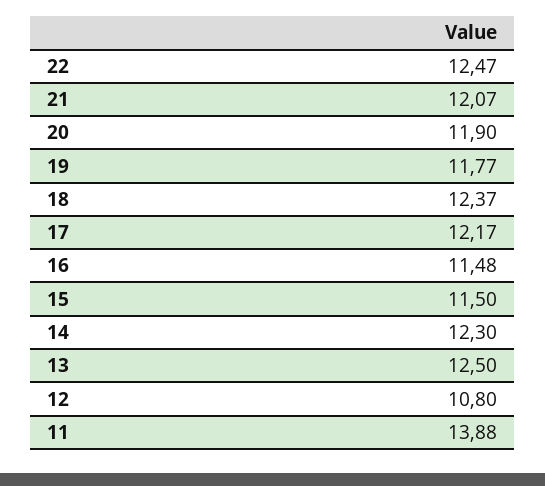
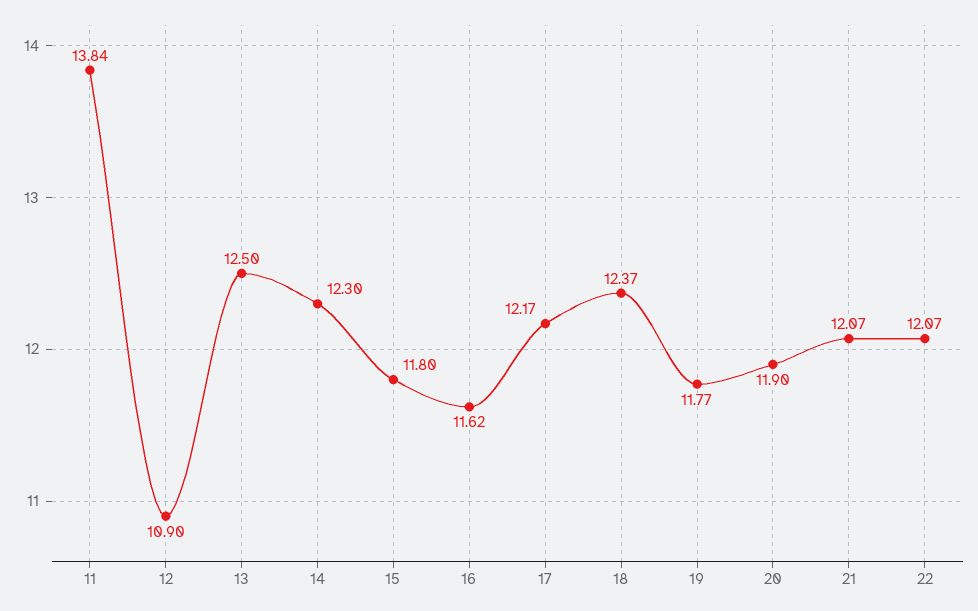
22: 12.47 -> 12.07
16: 11.48 -> 11.62
15: 11.5 -> 11.8
12: 10.8 -> 10.9
11: 13.88 -> 13.84

